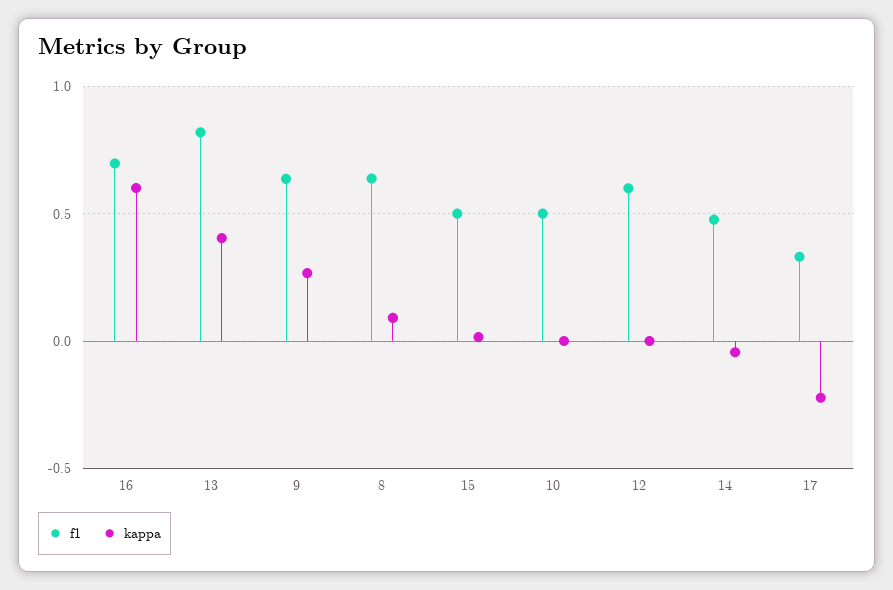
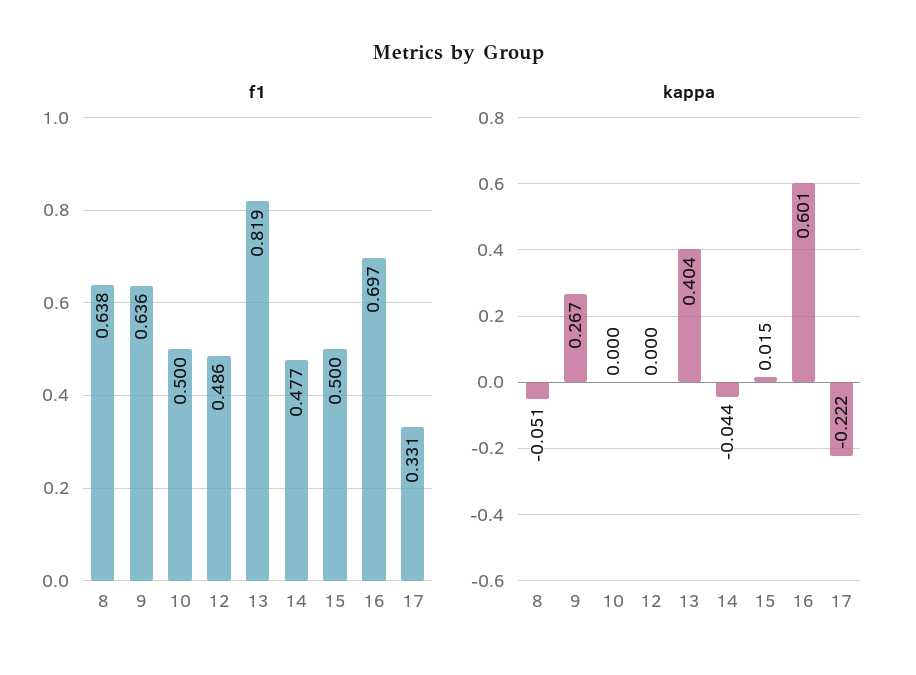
kappa, 8: 0.1 -> -0.051
f1, 12: 0.6 -> 0.486

